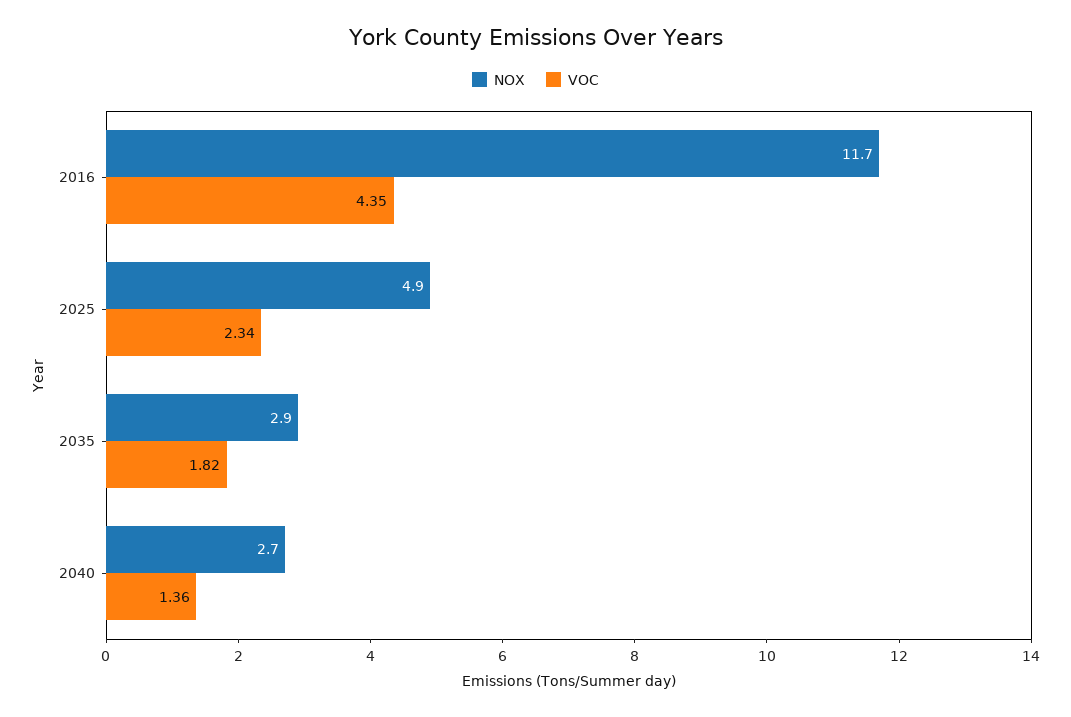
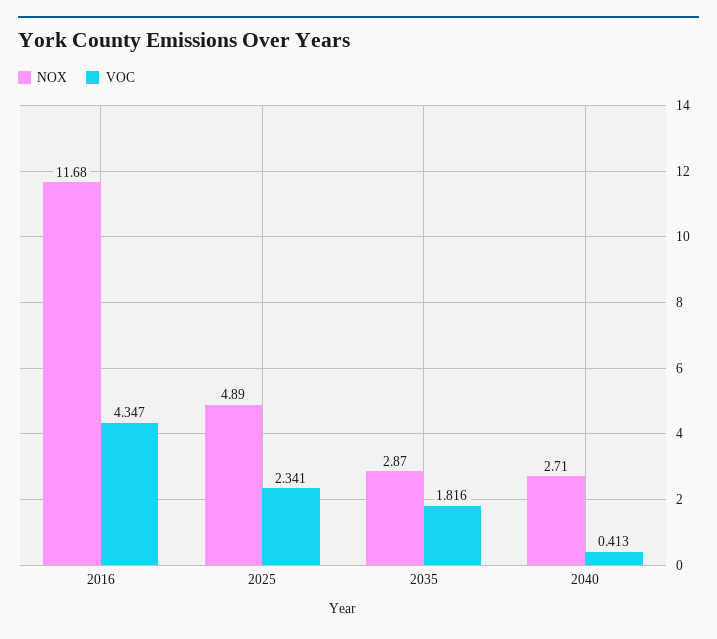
VOC, 2040: 1.36 -> 0.413

